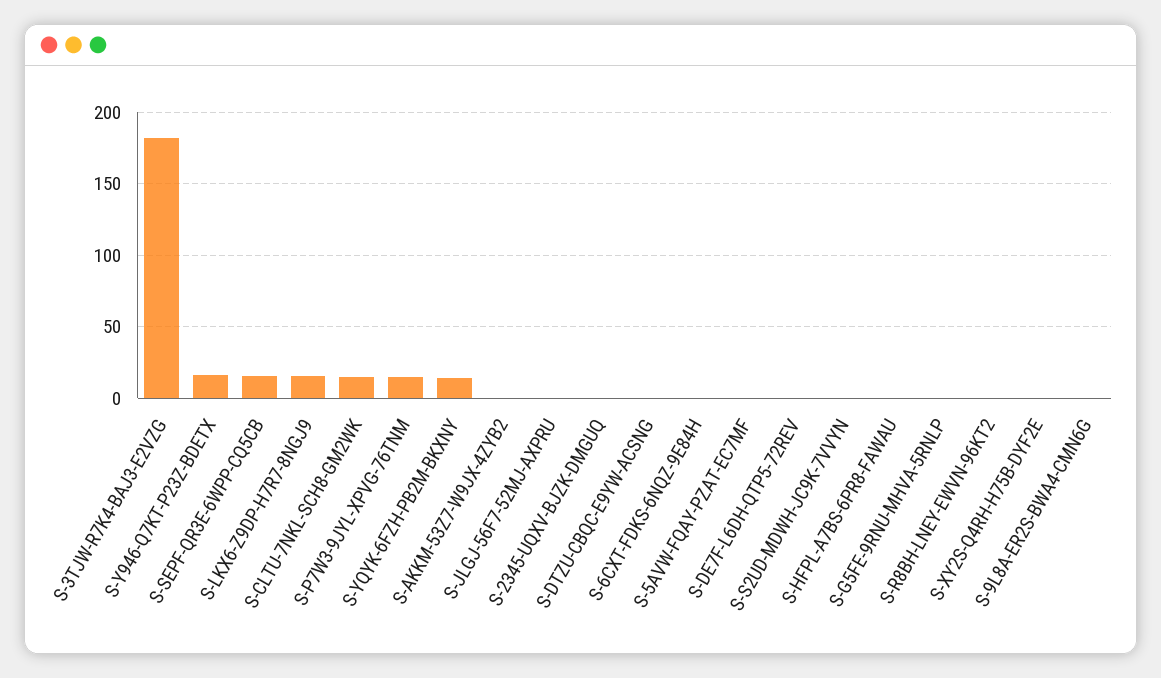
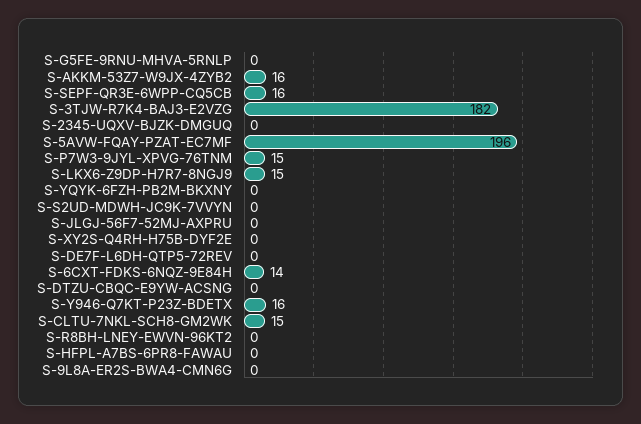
S-YQYK-6FZH-PB2M-BKXNY: 15 -> 0
S-AKKM-53Z7-W9JX-4ZYB2: 0 -> 16
S-6CXT-FDKS-6NQZ-9E84H: 0 -> 14
S-5AVW-FQAY-PZAT-EC7MF: 0 -> 196

